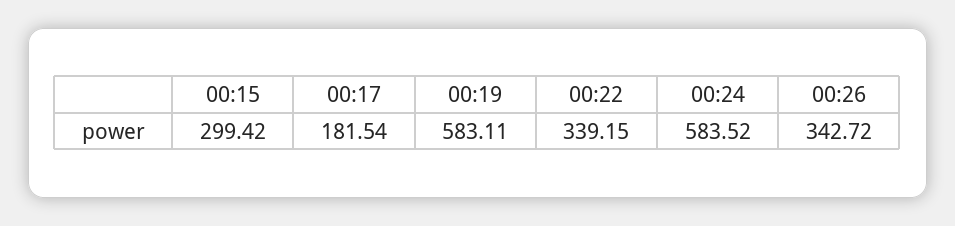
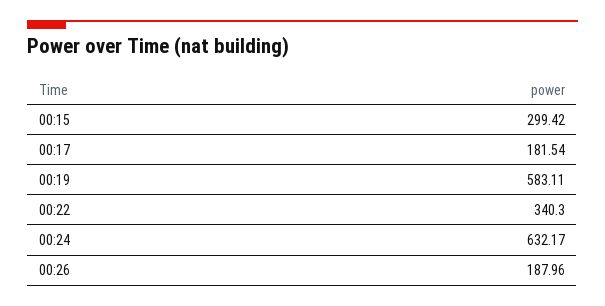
00:22: 339.15 -> 340.3
00:24: 583.52 -> 632.17
00:26: 342.72 -> 187.96

